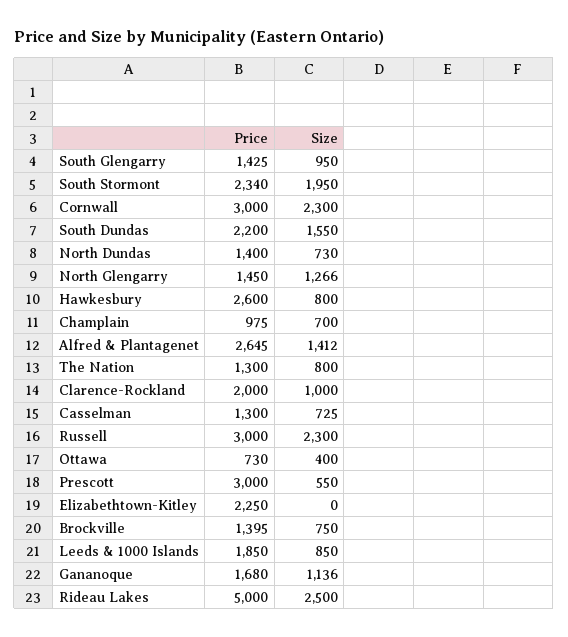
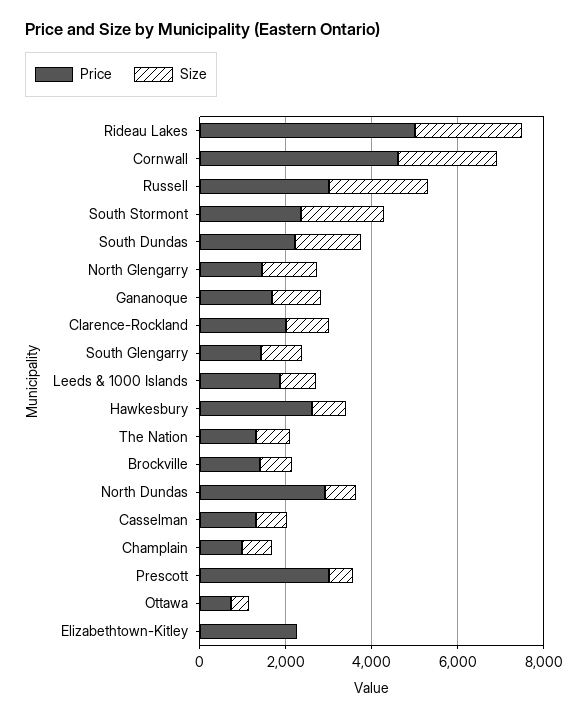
Price, Cornwall: 3000 -> 4500
Price, North Dundas: 1400 -> 3000
Price, Alfred & Plantagenet: 2645 -> none
Size, Alfred & Plantagenet: 1412 -> none

